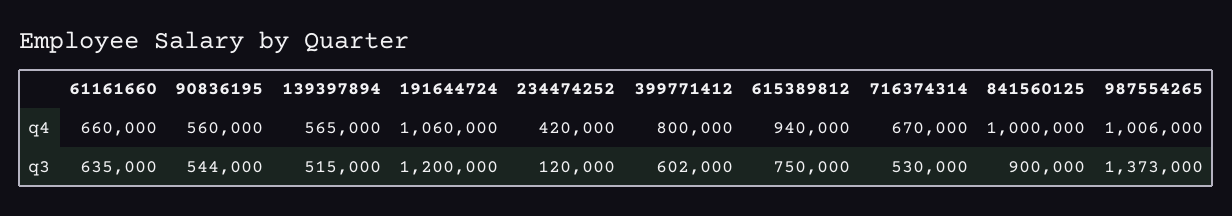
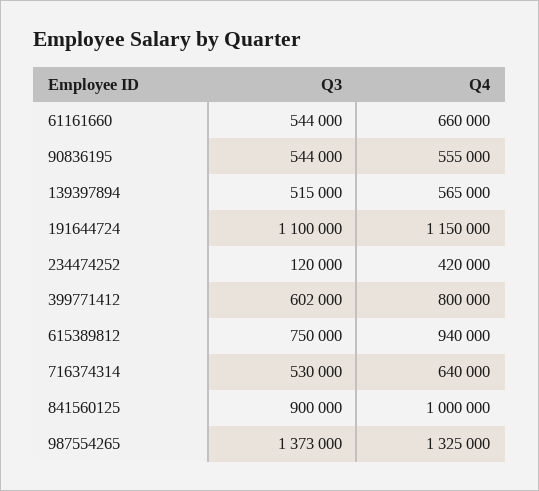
90836195, q4: 560000 -> 555000
191644724, q4: 1060000 -> 1150000
716374314, q4: 670000 -> 640000
987554265, q4: 1006000 -> 1325000
61161660, q3: 635000 -> 544000
191644724, q3: 1200000 -> 1100000

